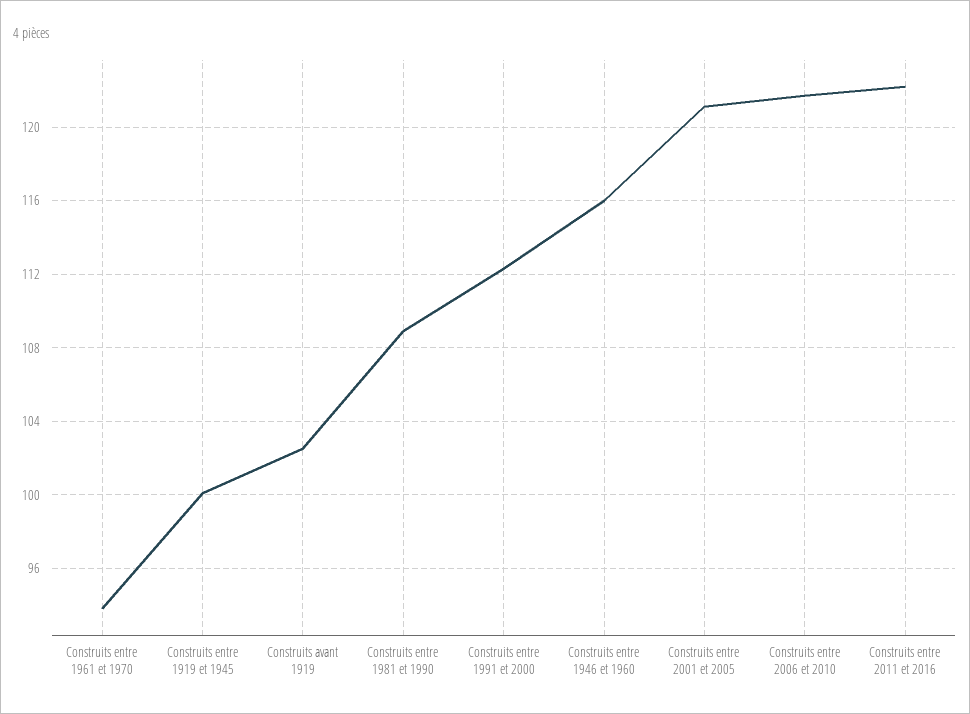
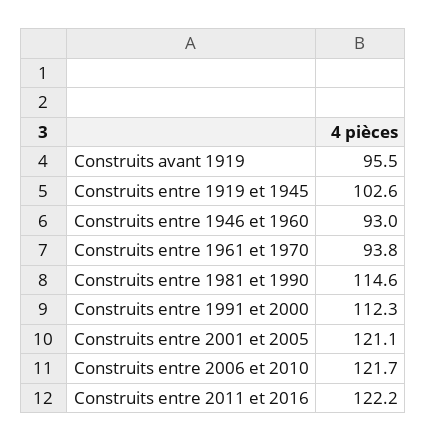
Construits entre 1919 et 1945: 100 -> 102.6
Construits avant 1919: 102.5 -> 95.5
Construits entre 1981 et 1990: 109 -> 114.6
Construits entre 1946 et 1960: 116 -> 93

